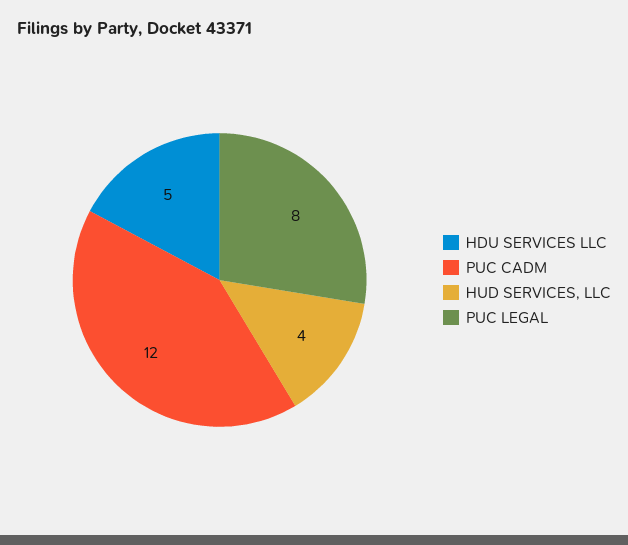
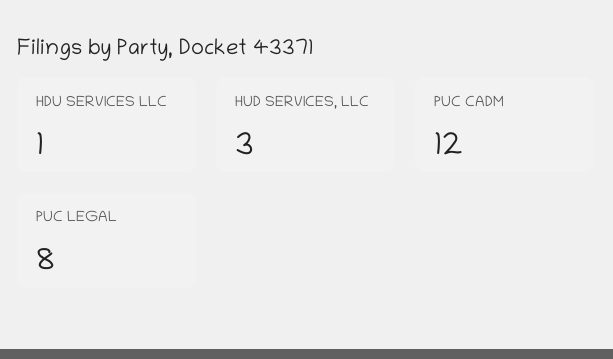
HDU SERVICES LLC: 5 -> 1
HUD SERVICES, LLC: 4 -> 3

